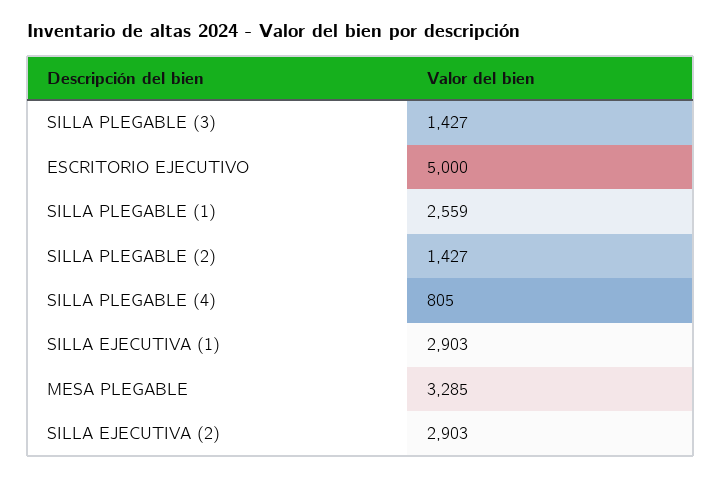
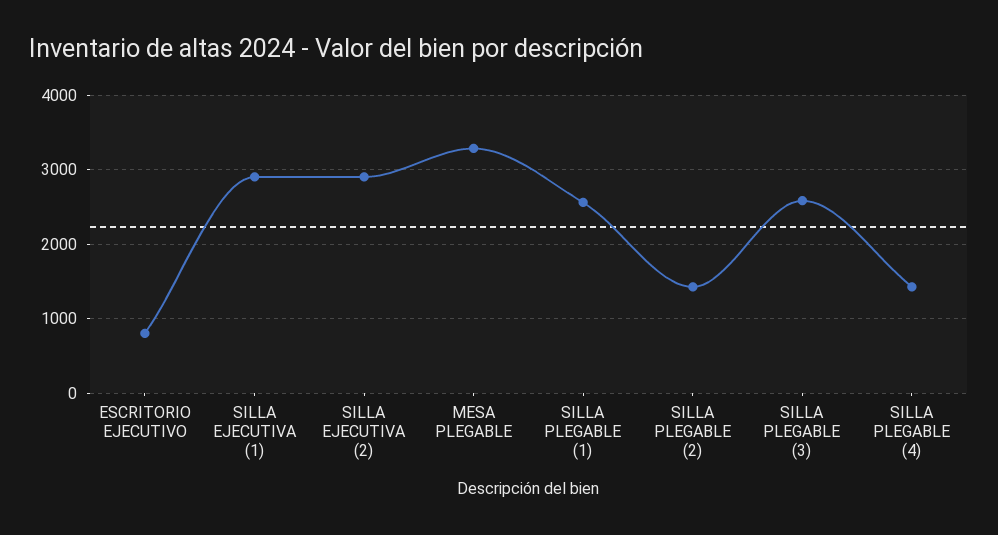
SILLA PLEGABLE (3): 1427 -> 2600
ESCRITORIO EJECUTIVO: 5000 -> 800
SILLA PLEGABLE (4): 805 -> 1400

